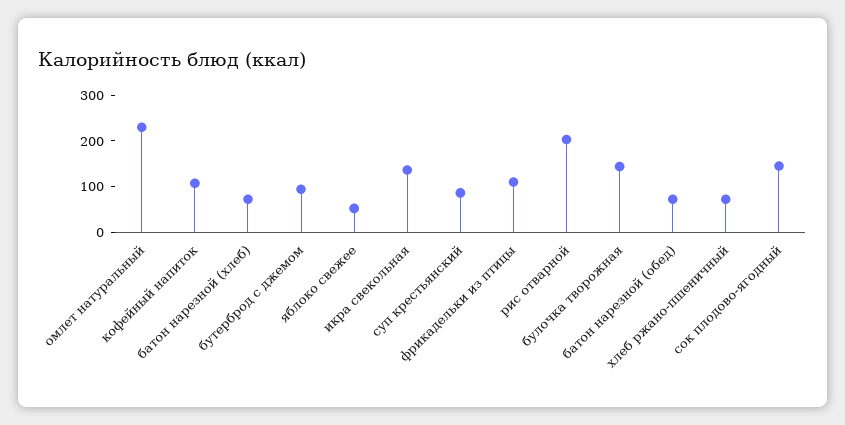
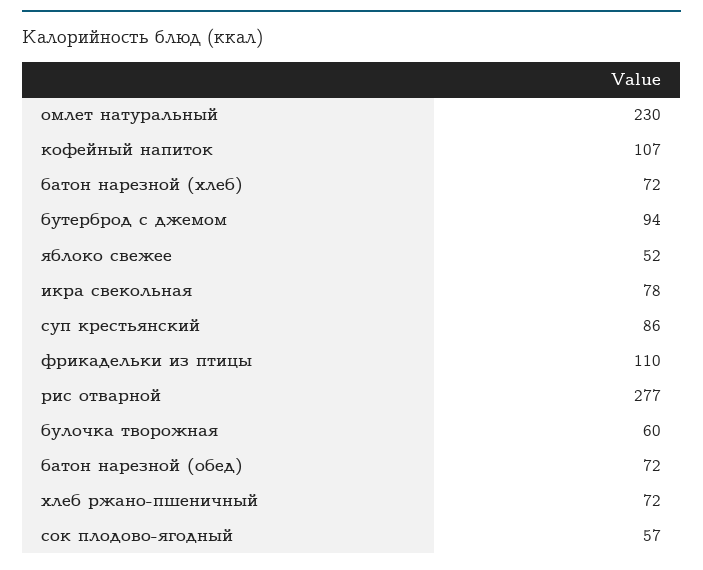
икра свекольная: 140 -> 78
рис отварной: 200 -> 277
булочка творожная: 140 -> 60
сок плодово-ягодный: 140 -> 57

